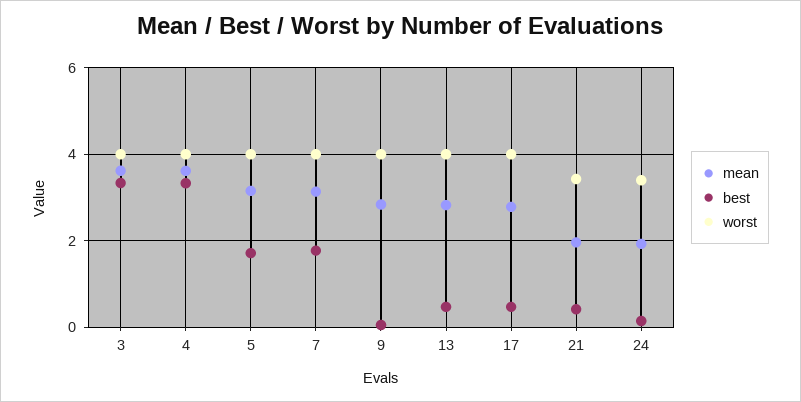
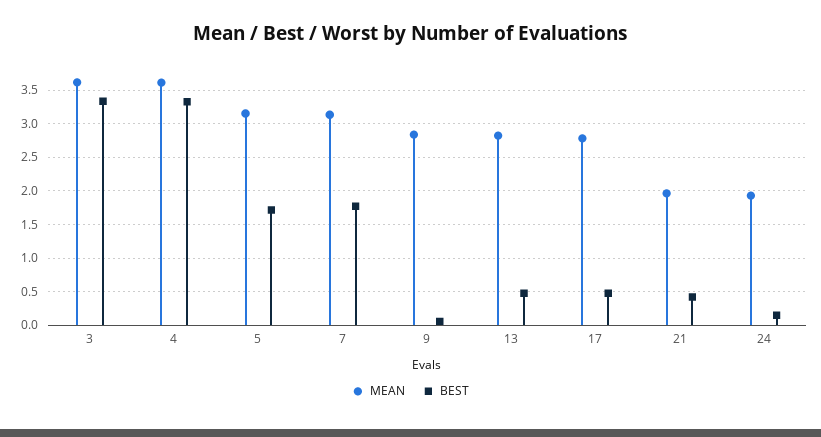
worst, 3: 4 -> none
worst, 4: 4 -> none
worst, 5: 4 -> none
worst, 7: 4 -> none
worst, 9: 4 -> none
worst, 13: 4 -> none
worst, 17: 4 -> none
worst, 21: 3.4 -> none
worst, 24: 3.4 -> none

